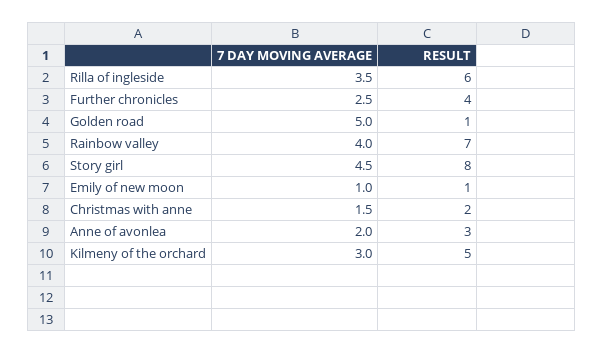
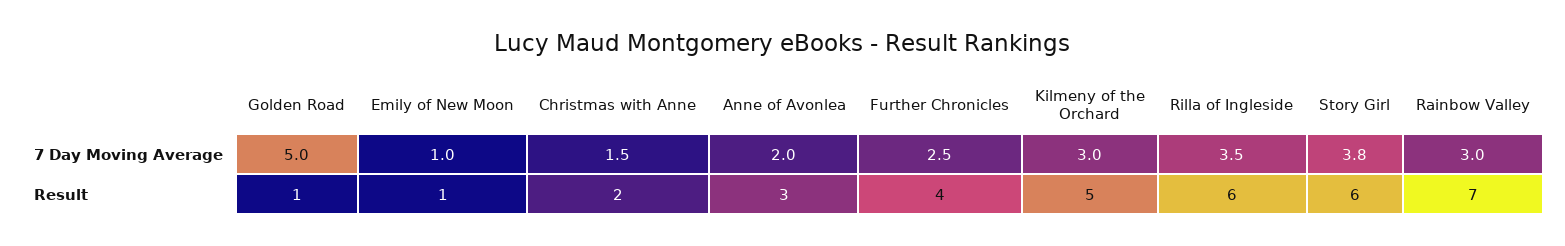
7 DAY MOVING AVERAGE, Rainbow valley: 4 -> 3
7 DAY MOVING AVERAGE, Story girl: 4.5 -> 3.8
RESULT, Story girl: 8 -> 6

